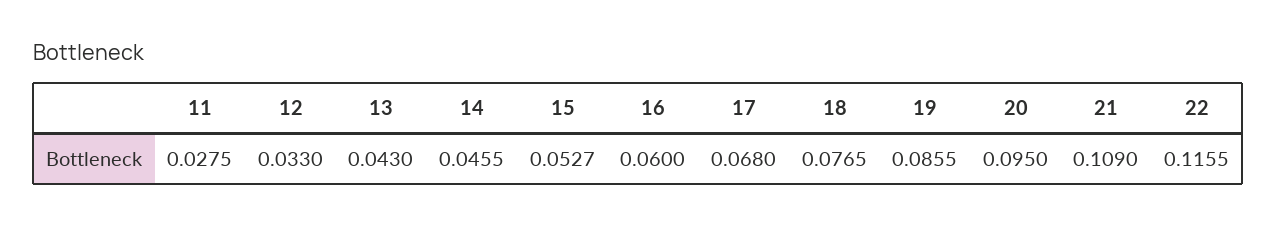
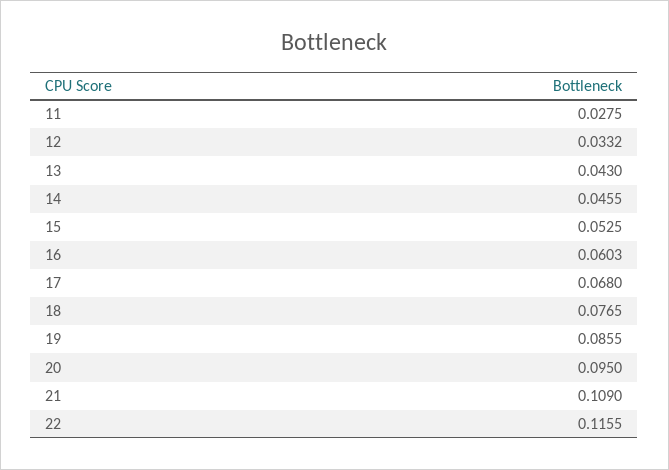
12: 0.033 -> 0.0332
15: 0.0527 -> 0.0525
16: 0.06 -> 0.0603

